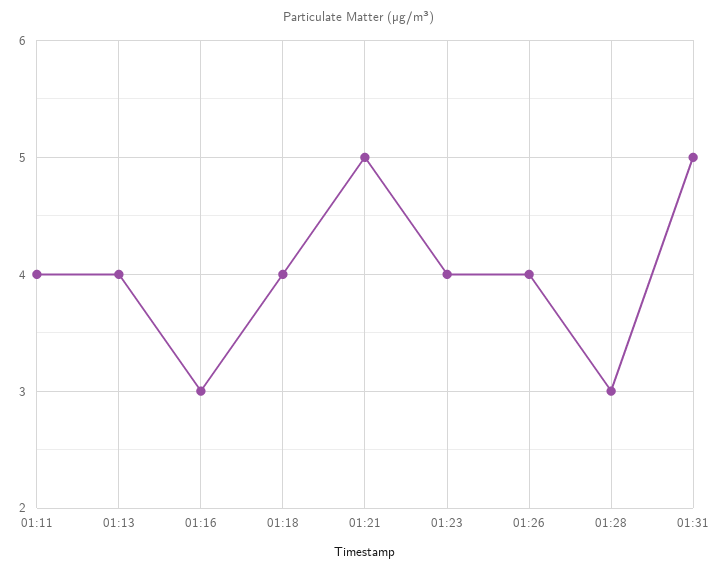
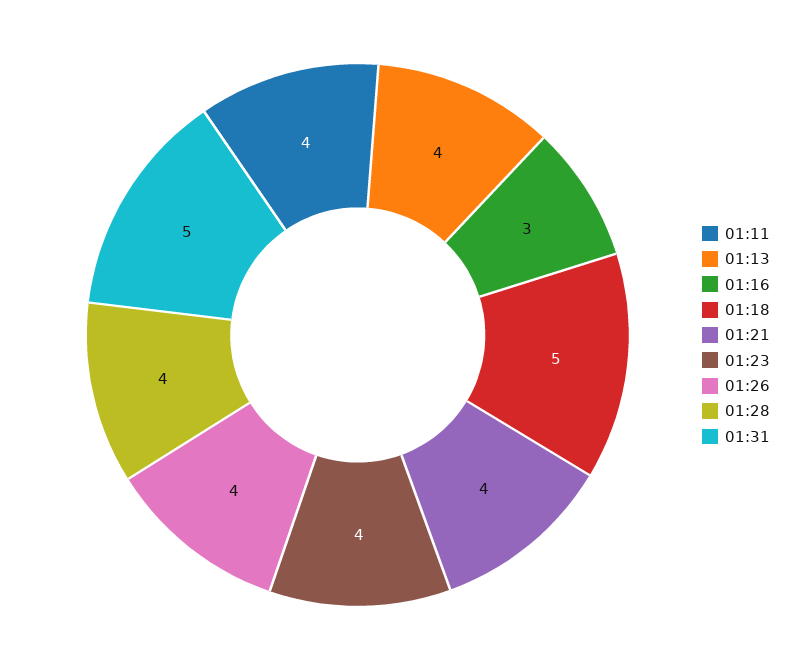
01:18: 4 -> 5
01:21: 5 -> 4
01:28: 3 -> 4

